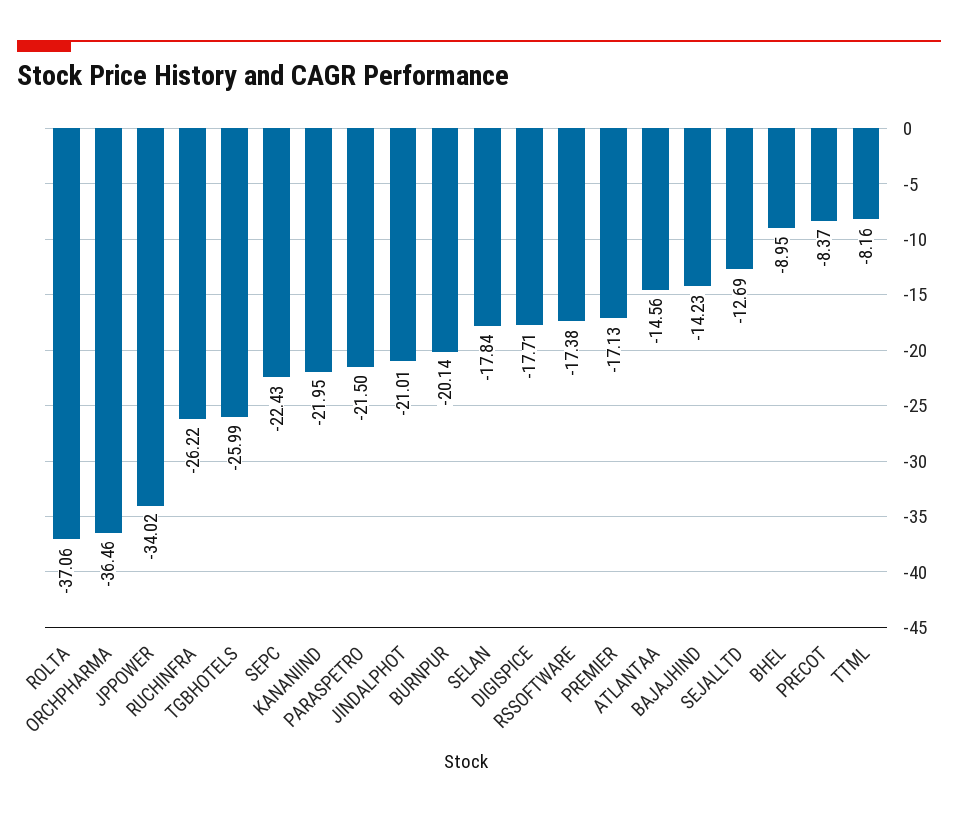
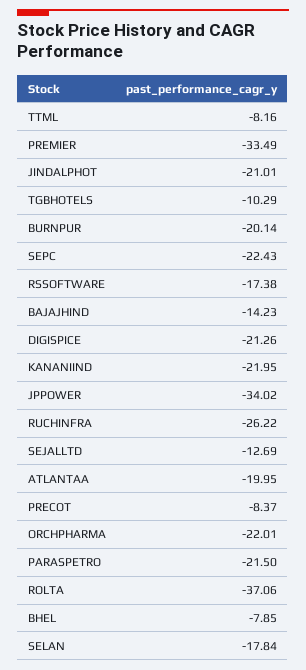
ORCHPHARMA: -36.46 -> -22.01
TGBHOTELS: -25.99 -> -10.29
DIGISPICE: -17.71 -> -21.26
PREMIER: -17.13 -> -33.49
ATLANTAA: -14.56 -> -19.95
BHEL: -8.95 -> -7.85

